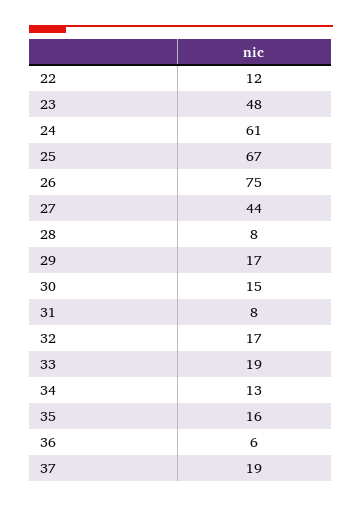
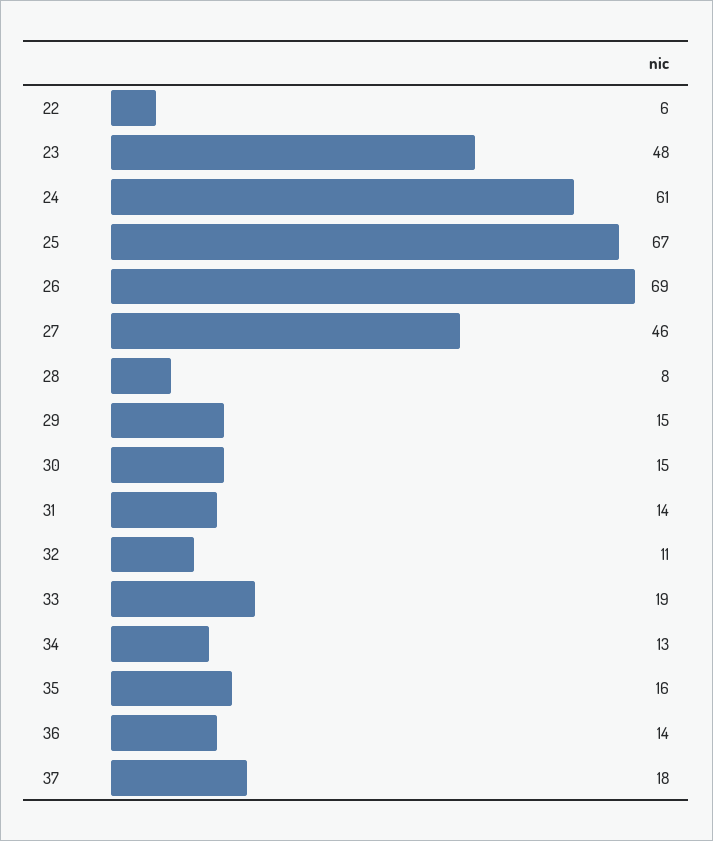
22: 12 -> 6
26: 75 -> 69
27: 44 -> 46
29: 17 -> 15
31: 8 -> 14
32: 17 -> 11
36: 6 -> 14
37: 19 -> 18

